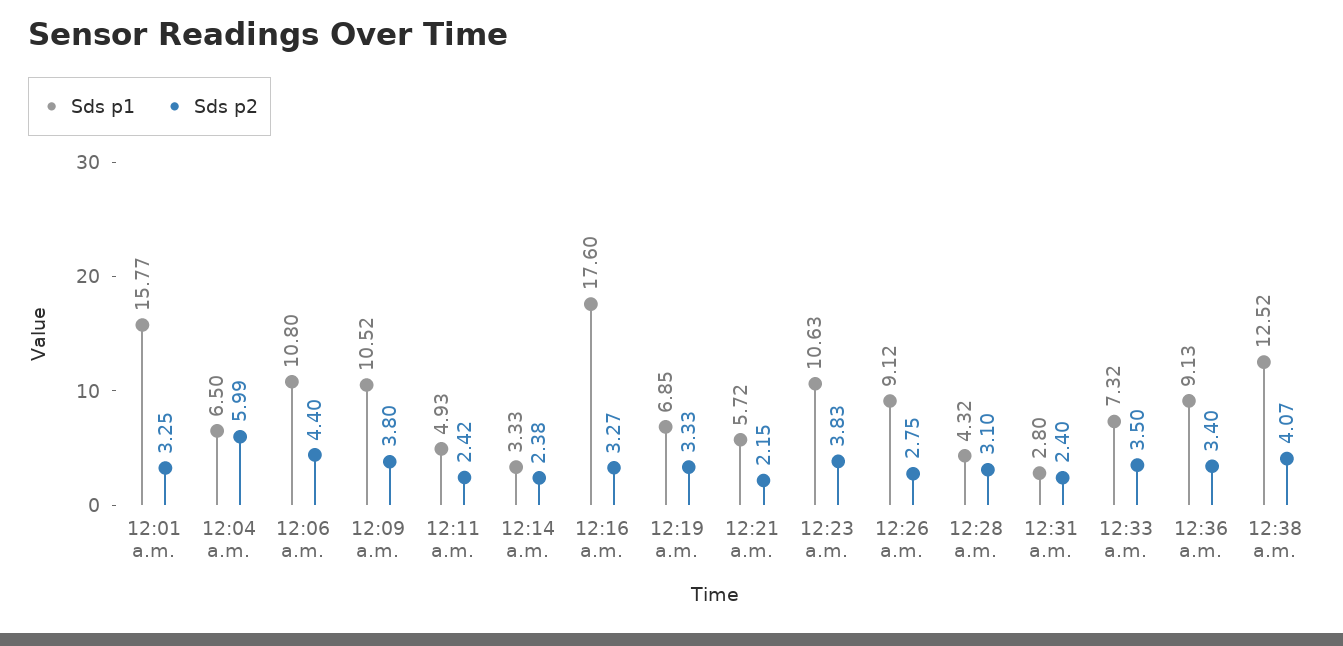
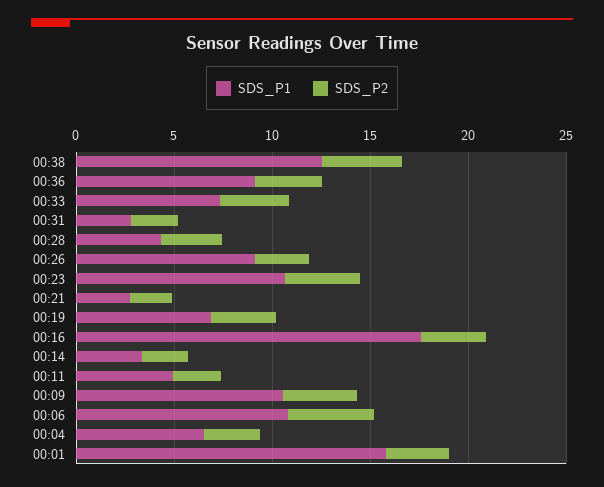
Sds p2, 12:04 a.m.: 5.99 -> 3
Sds p1, 12:21 a.m.: 5.72 -> 3

